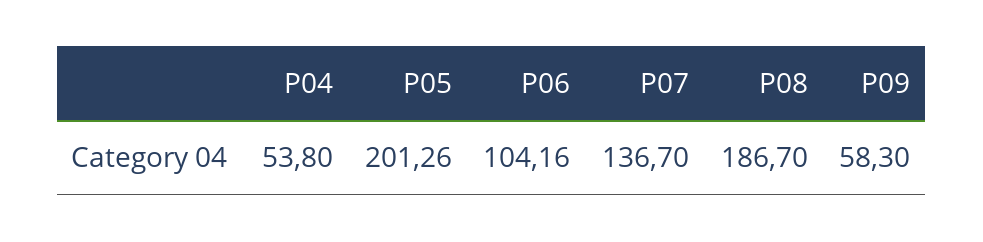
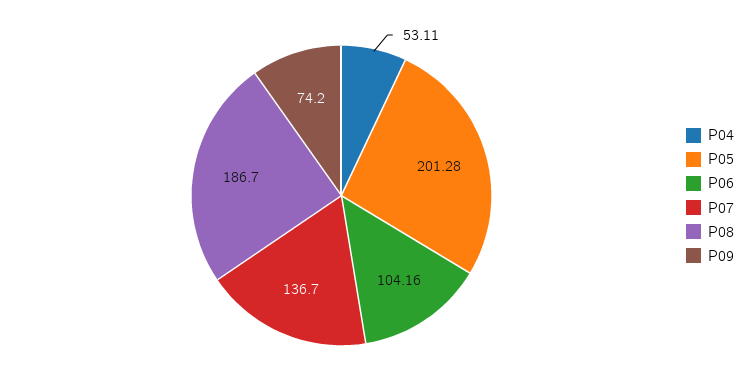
P04: 53.8 -> 53.11
P05: 201.26 -> 201.28
P09: 58.3 -> 74.2

